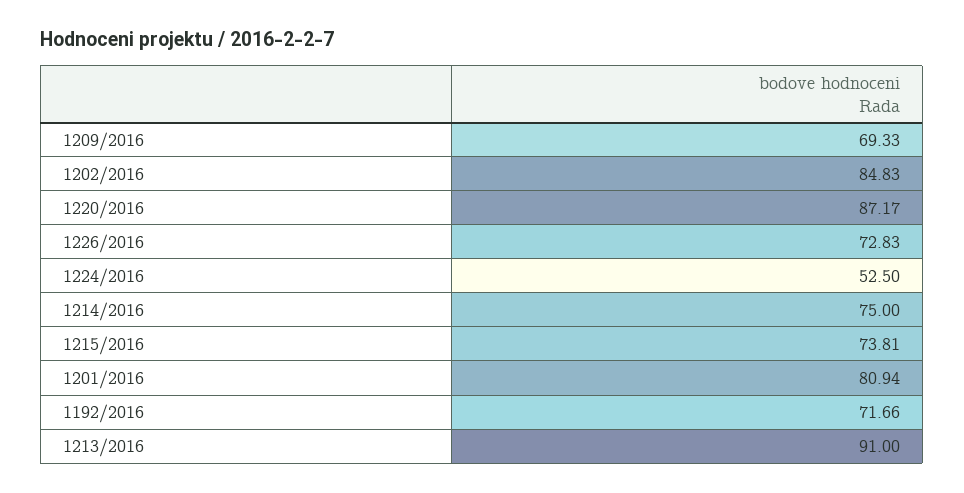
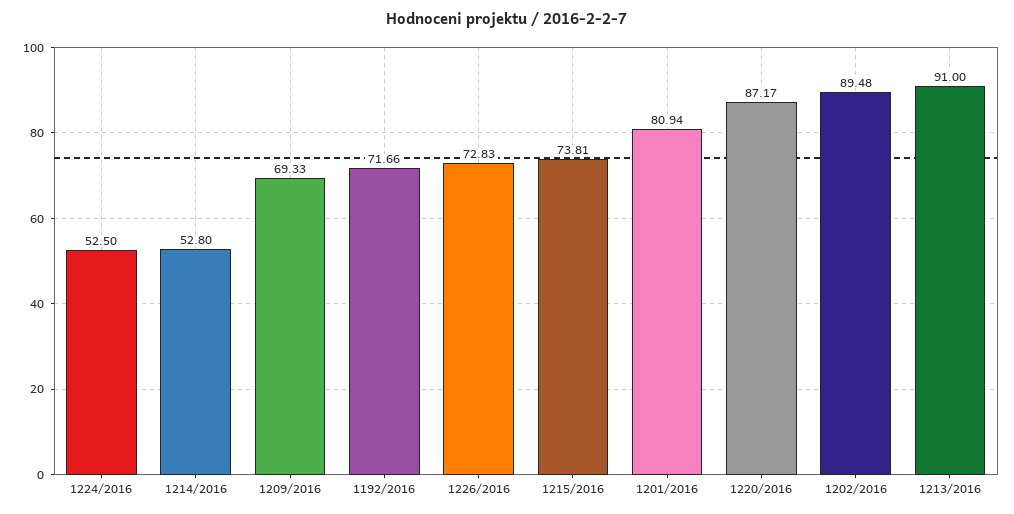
1202/2016: 84.83 -> 89.48
1214/2016: 75 -> 52.8

